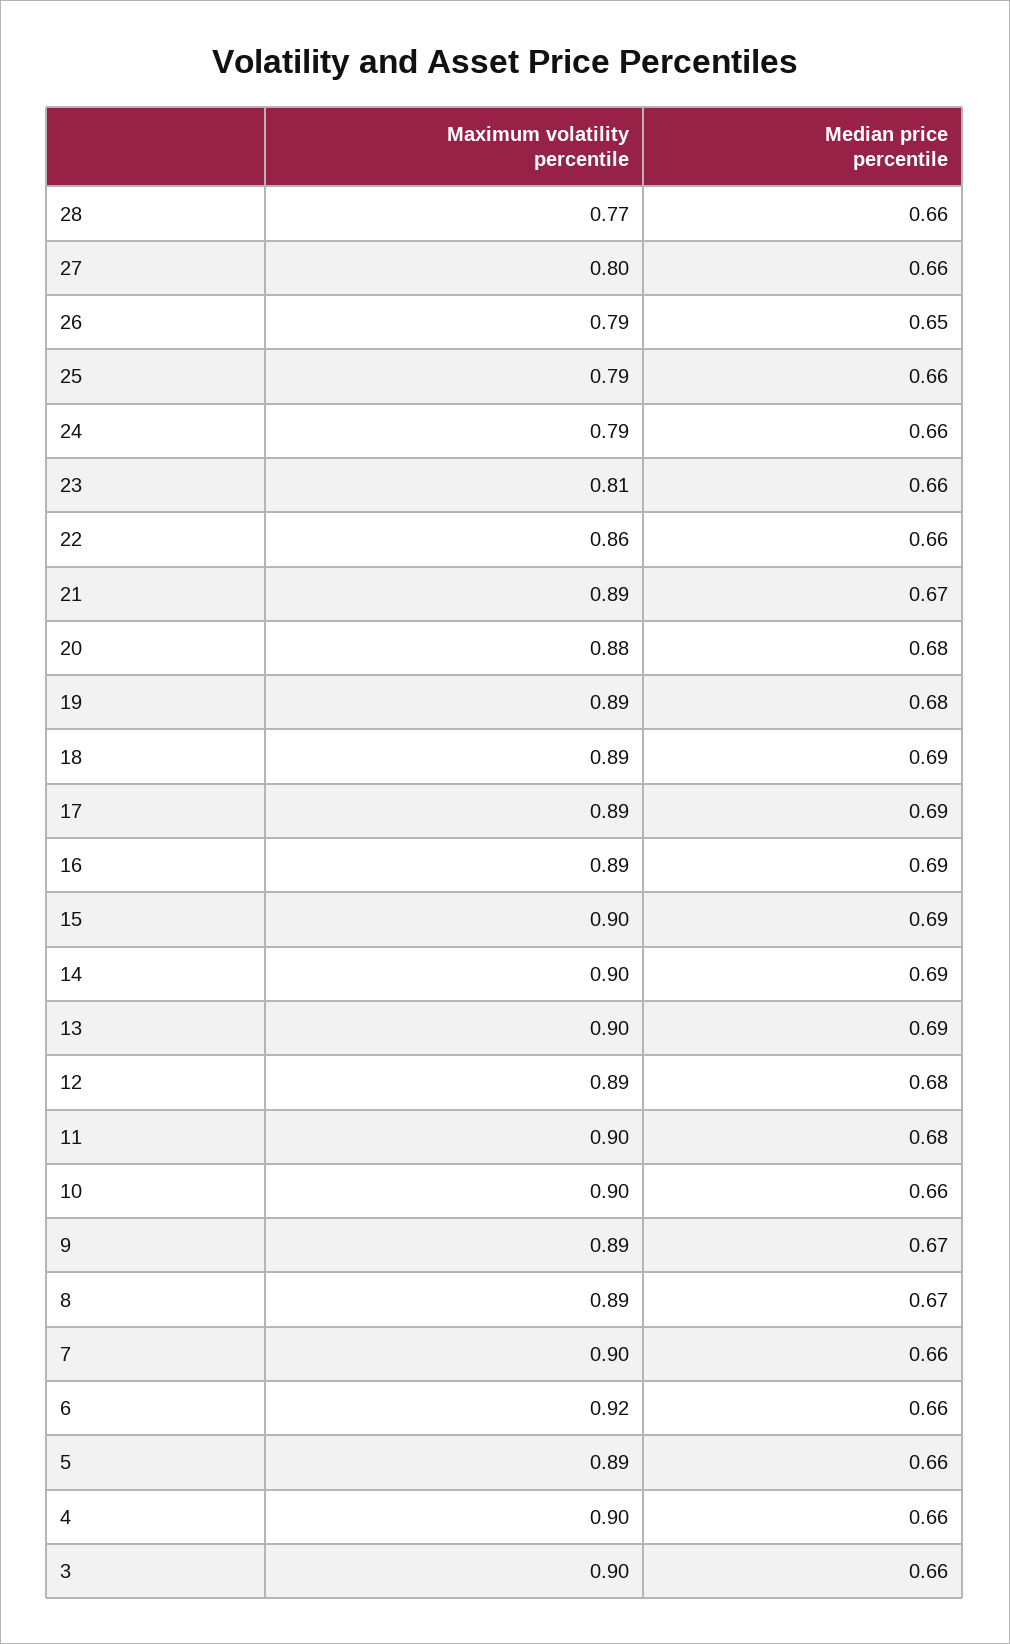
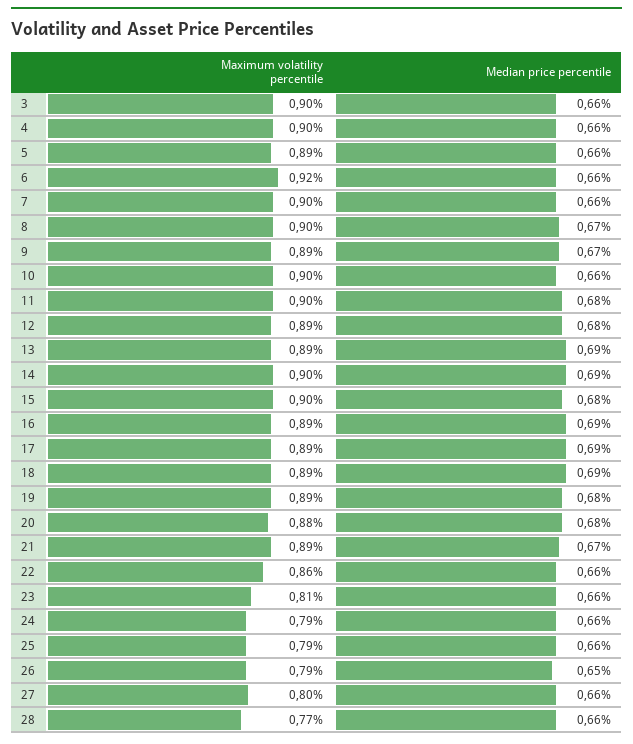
Median price percentile, 15: 0.69 -> 0.68
Maximum volatility percentile, 13: 0.9 -> 0.89
Maximum volatility percentile, 8: 0.89 -> 0.9

